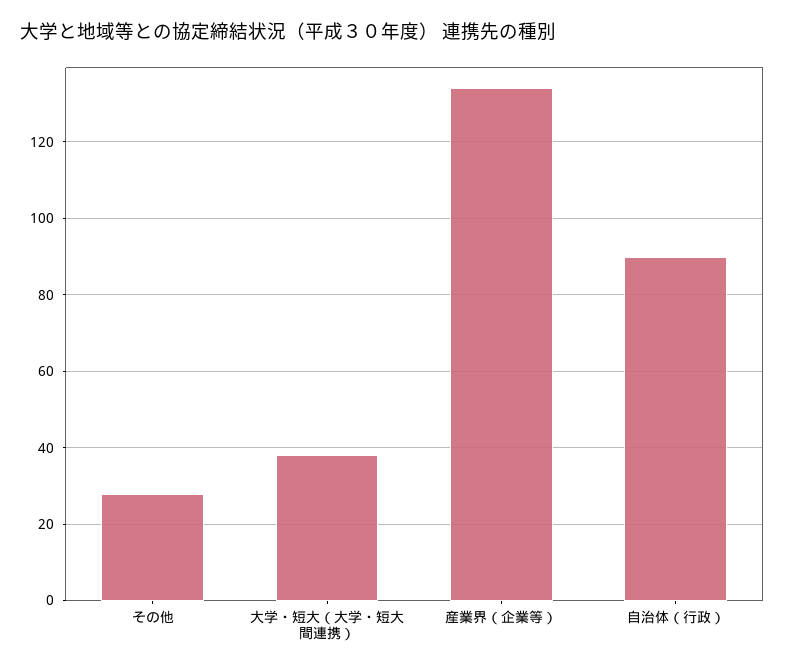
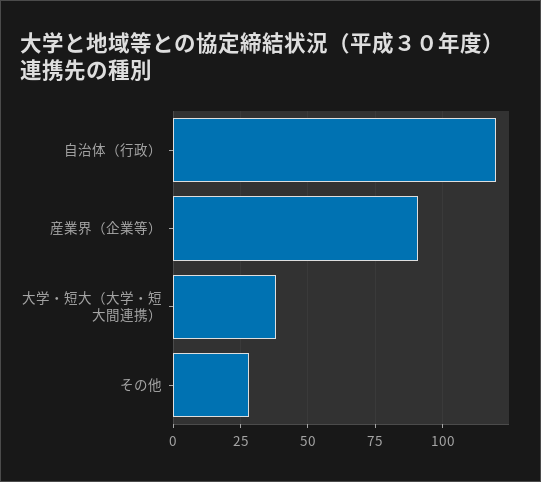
産業界（企業等）: 135 -> 90
自治体（行政）: 90 -> 120

